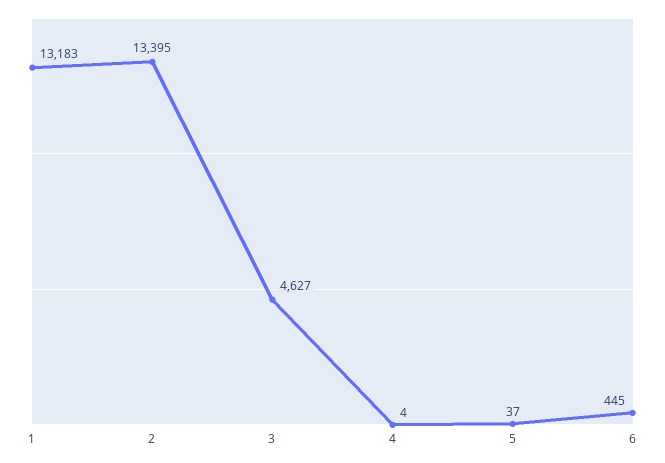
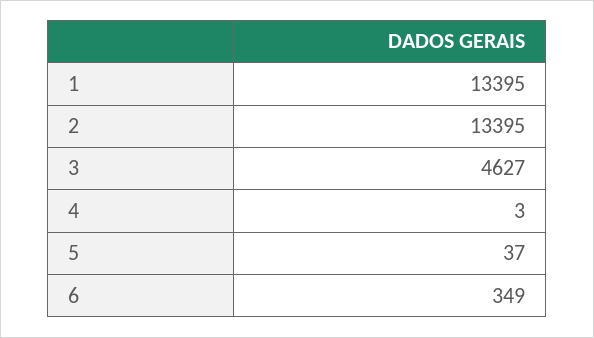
1: 13183 -> 13395
4: 4 -> 3
6: 445 -> 349

